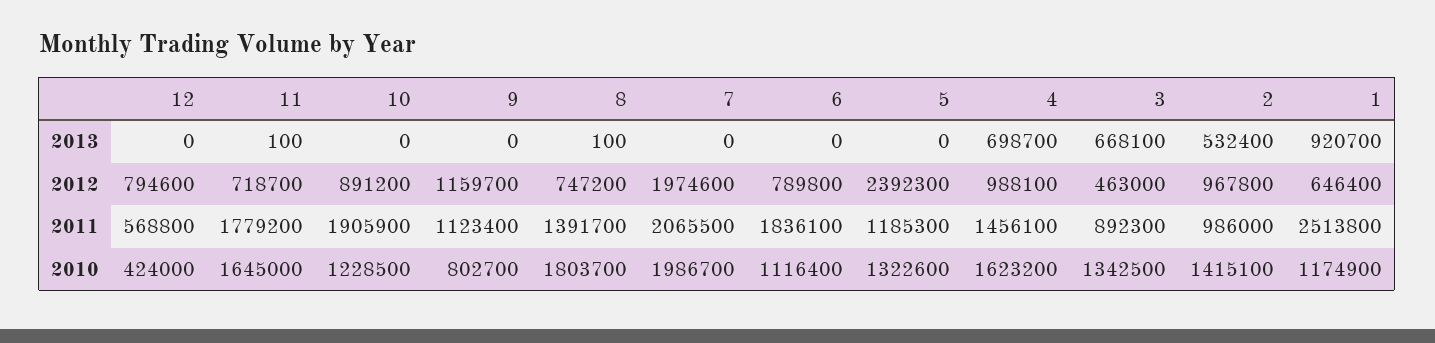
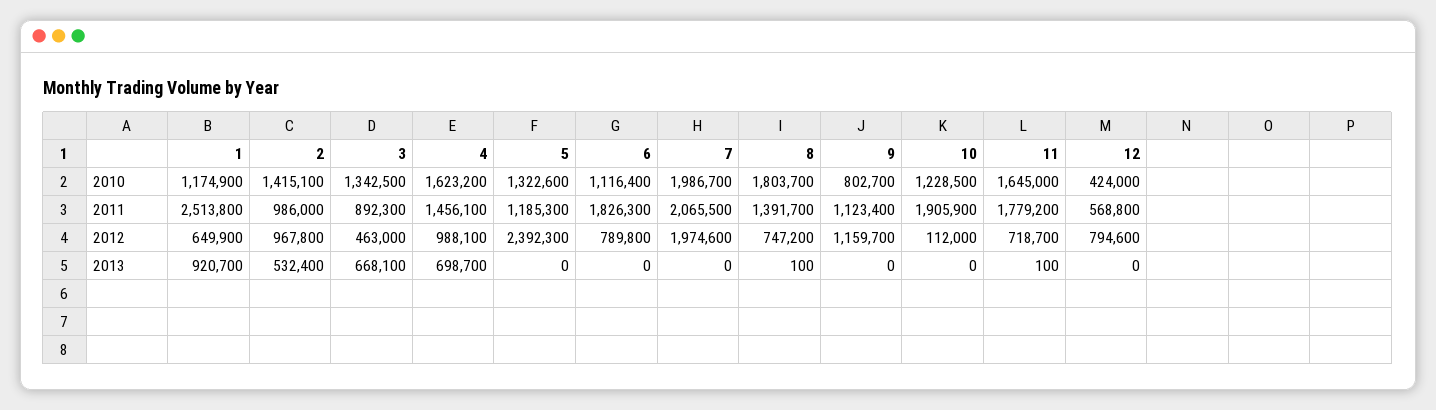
10, 2012: 891200 -> 112000
1, 2012: 646400 -> 649900
6, 2011: 1836100 -> 1826300

